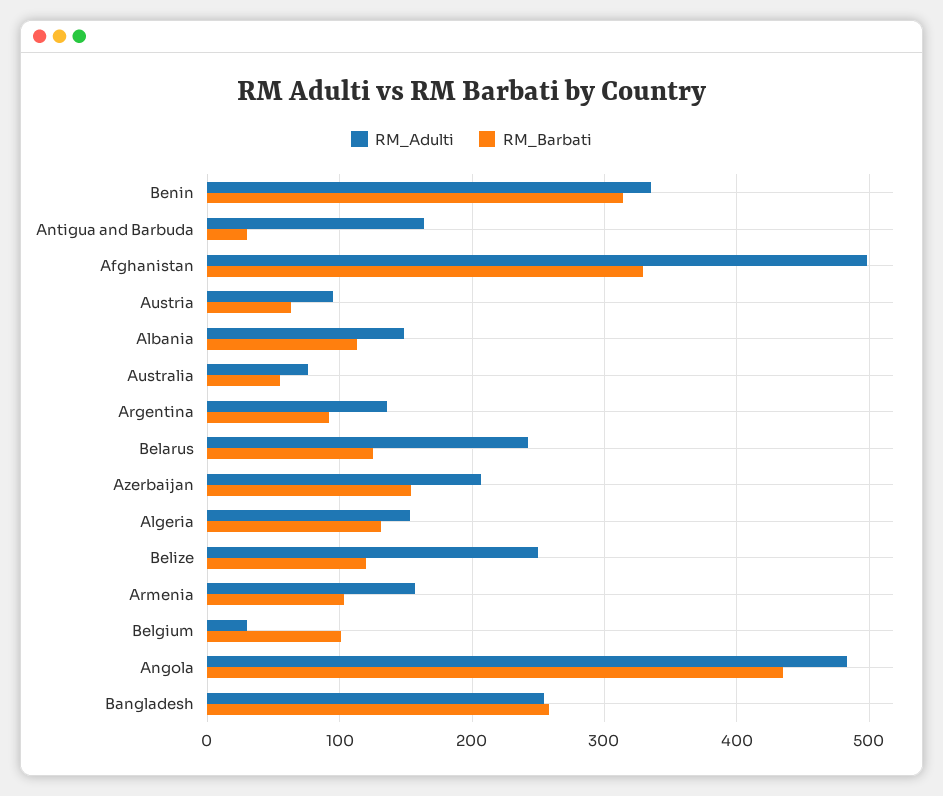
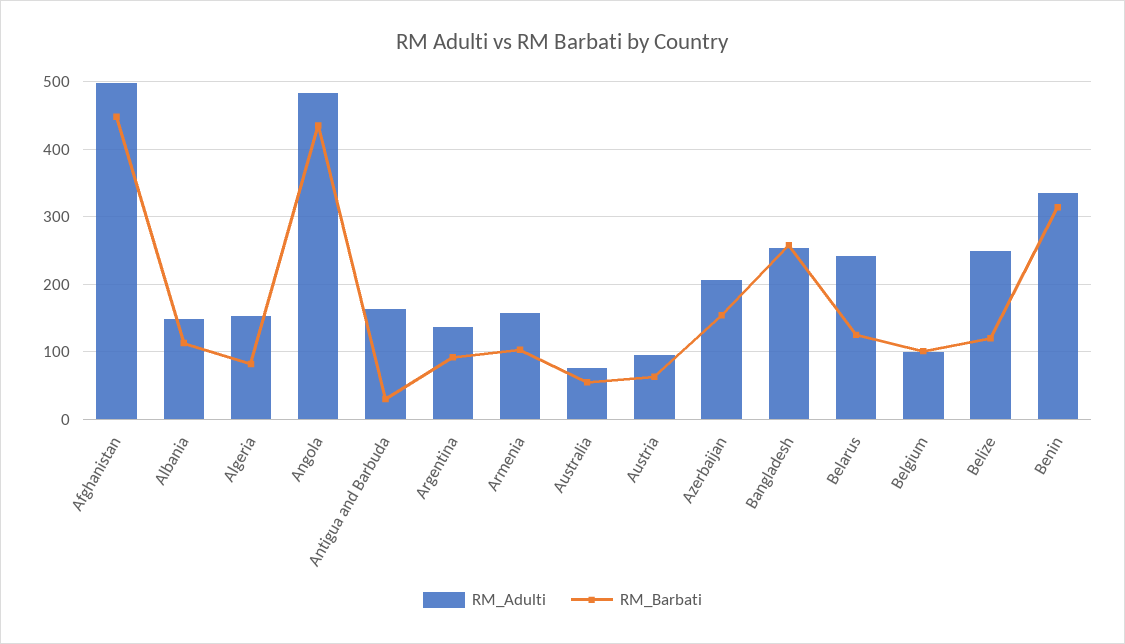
RM_Barbati, Afghanistan: 330 -> 450
RM_Barbati, Algeria: 130 -> 80
RM_Adulti, Belgium: 30 -> 100

